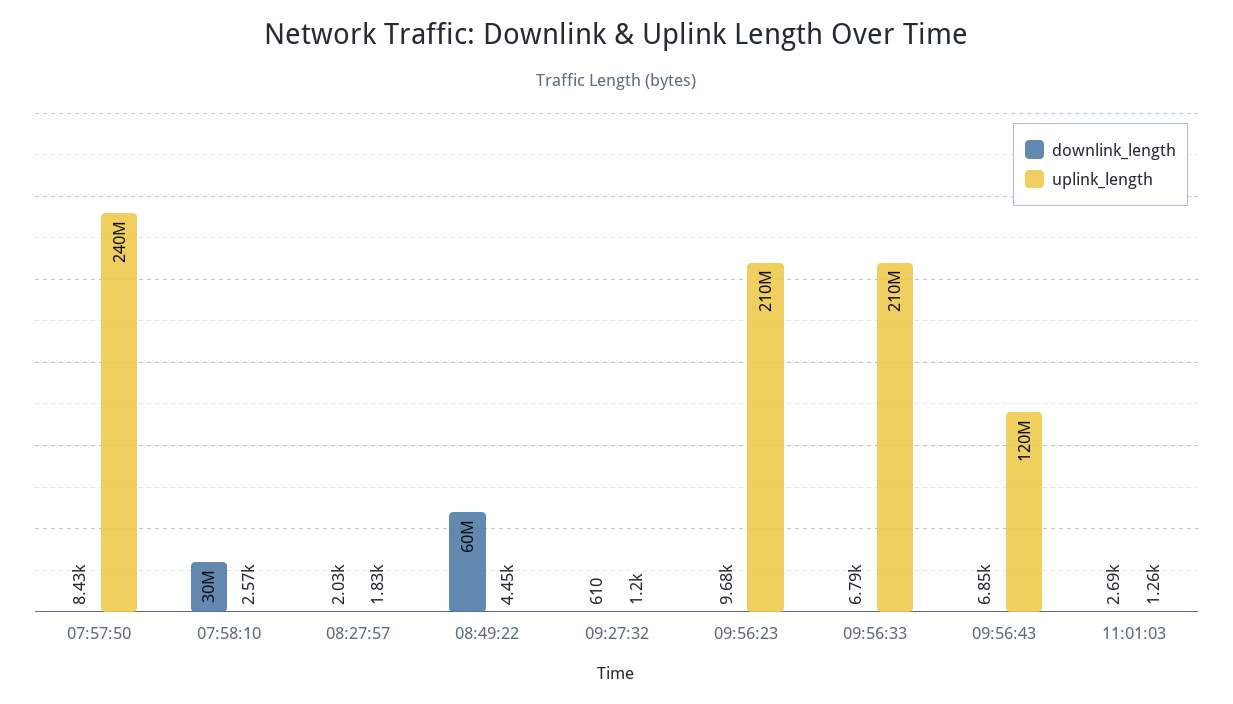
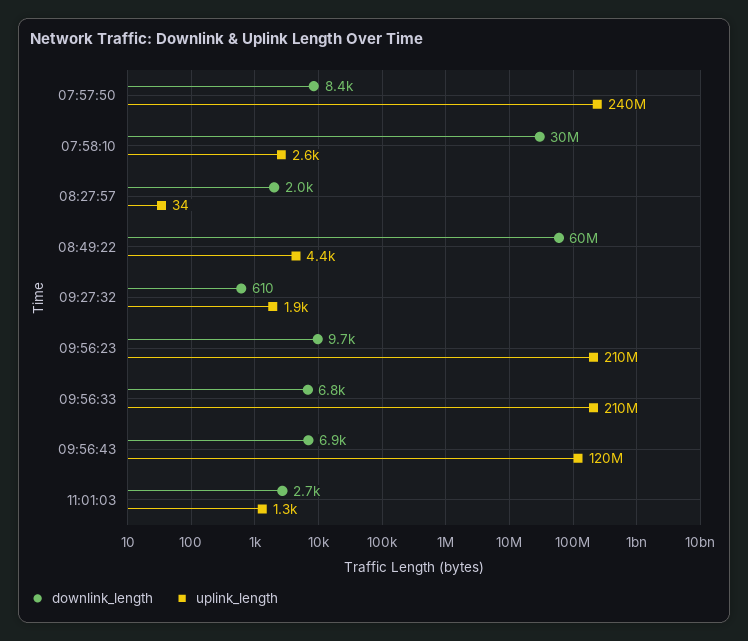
uplink_length, 08:27:57: 1830 -> 34
uplink_length, 09:27:32: 1200 -> 1900

